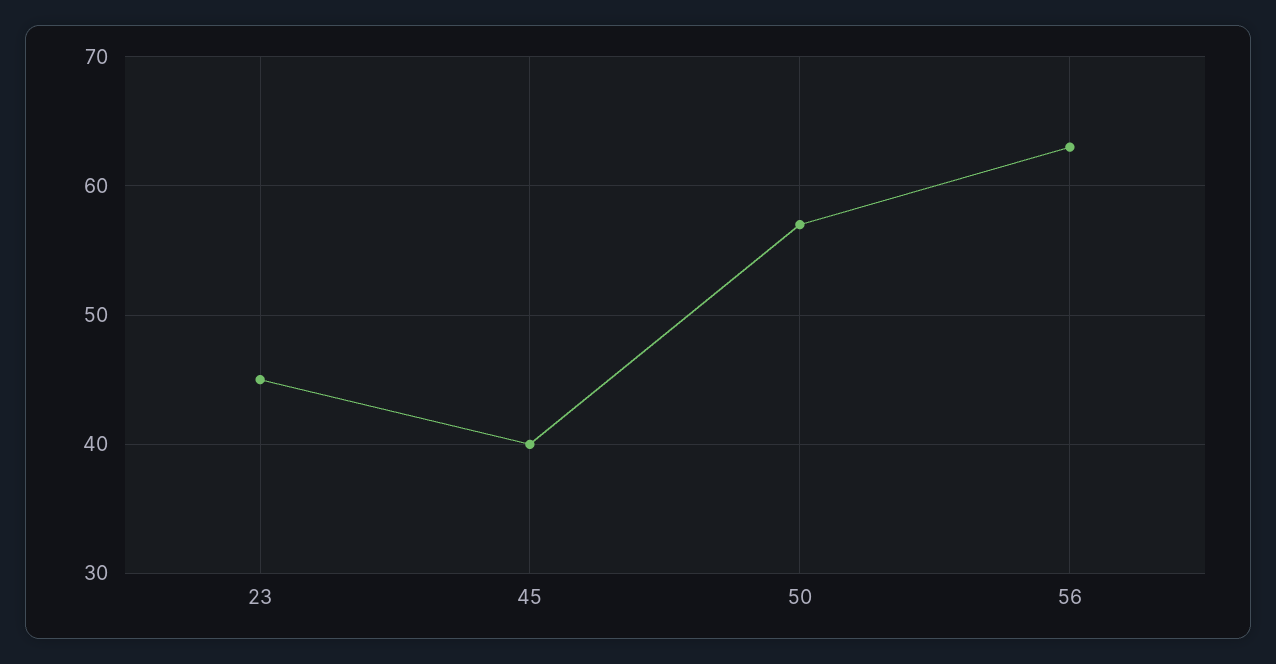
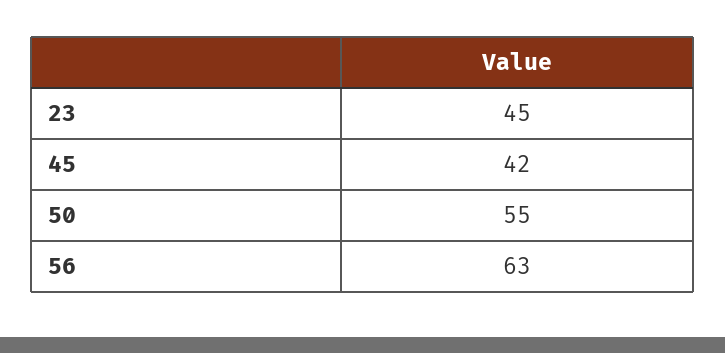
45: 40 -> 42
50: 57 -> 55

